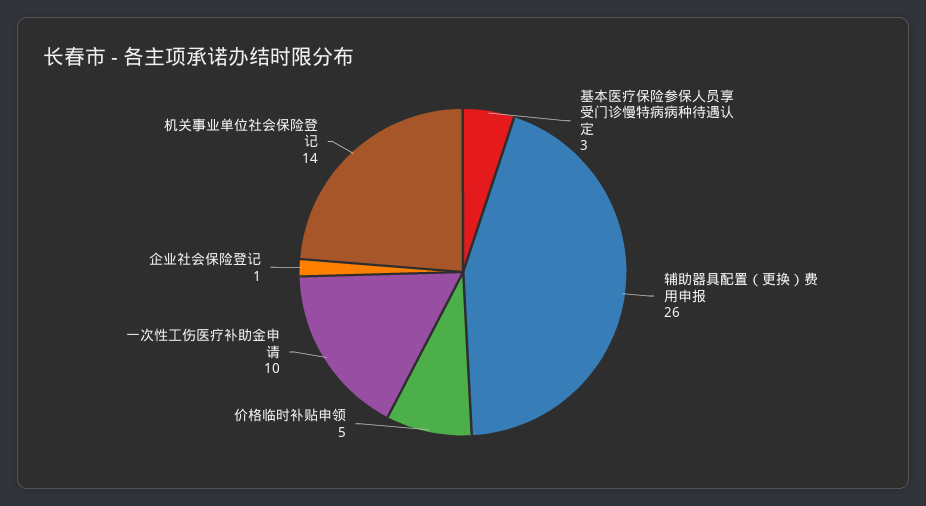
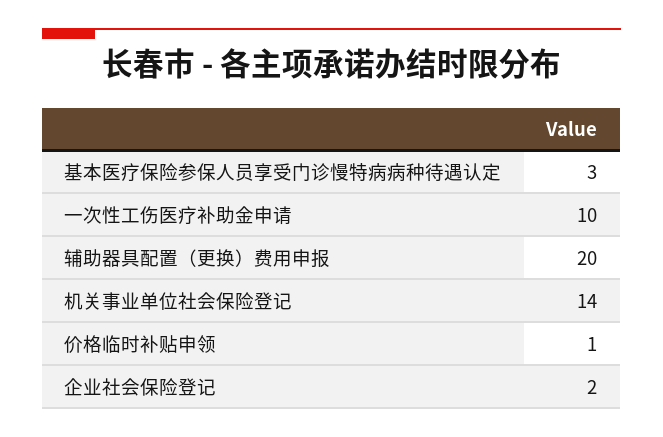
辅助器具配置（更换）费用申报: 26 -> 20
价格临时补贴申领: 5 -> 1
企业社会保险登记: 1 -> 2

